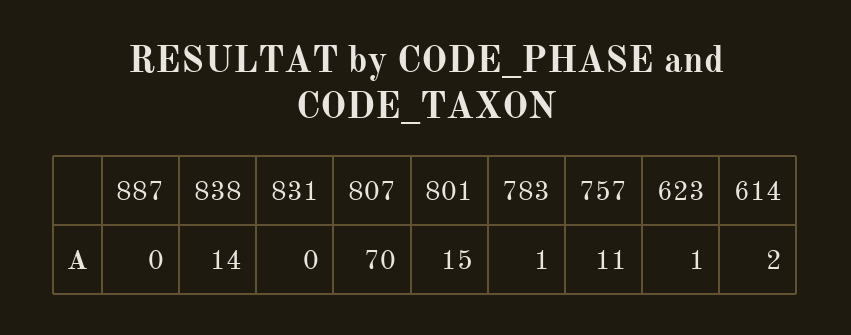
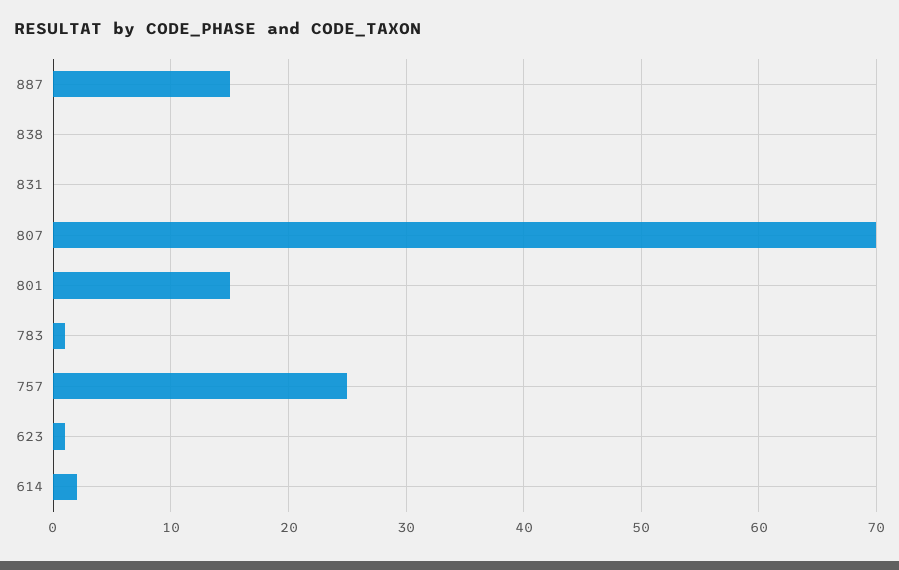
887: 0 -> 15
838: 14 -> 0
757: 11 -> 25

